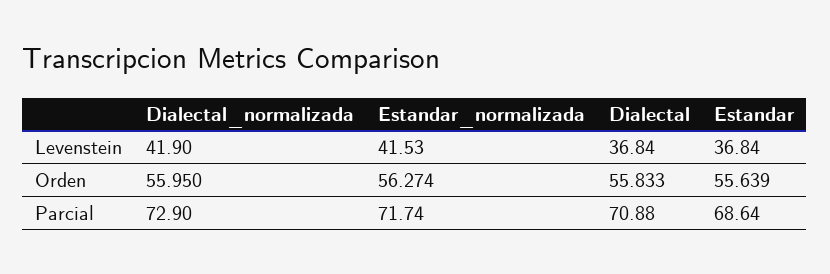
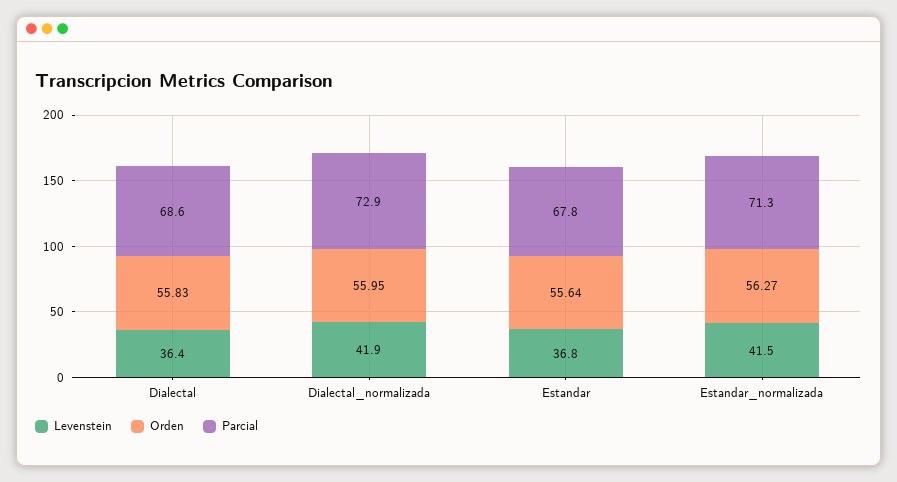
Levenstein, Dialectal: 36.84 -> 36.4
Parcial, Estandar_normalizada: 71.74 -> 71.3
Parcial, Dialectal: 70.88 -> 68.6
Parcial, Estandar: 68.64 -> 67.8

